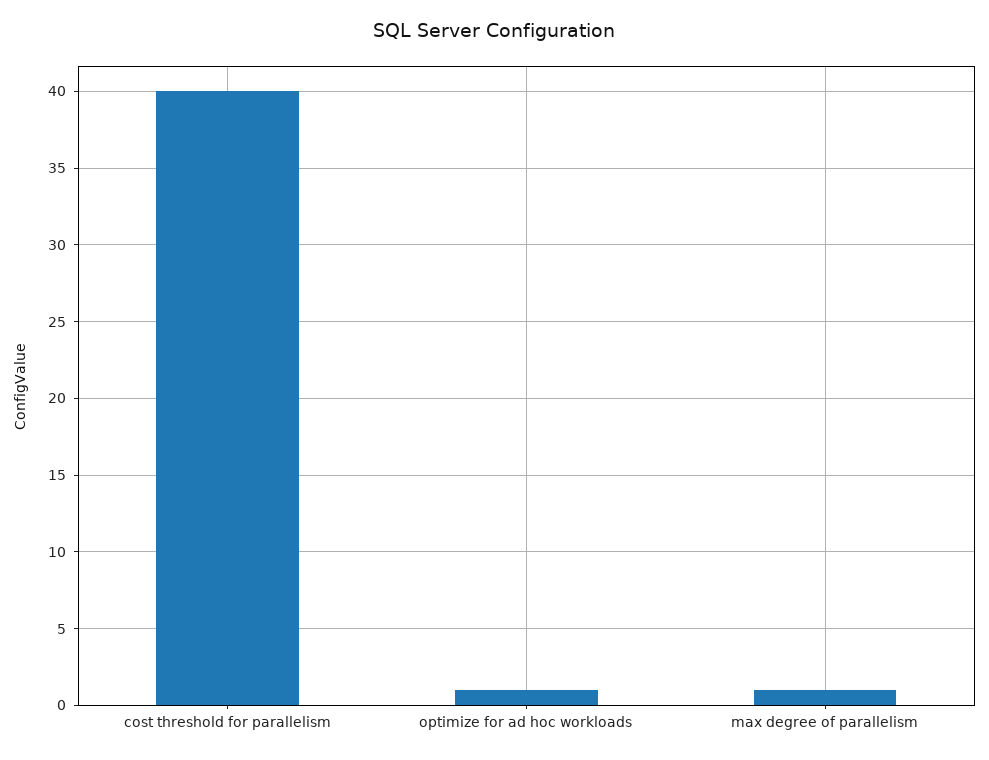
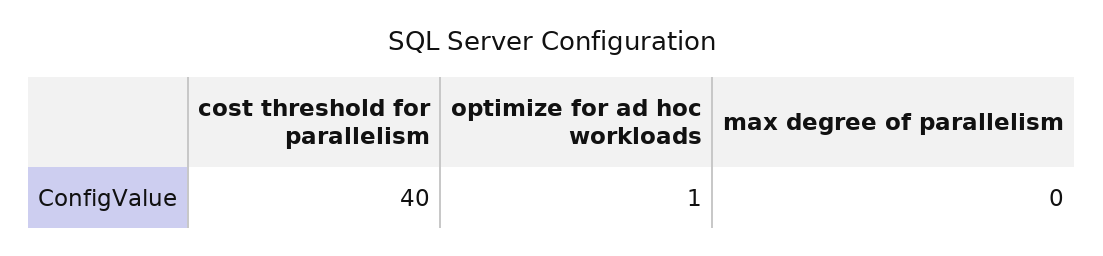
max degree of parallelism: 1 -> 0

